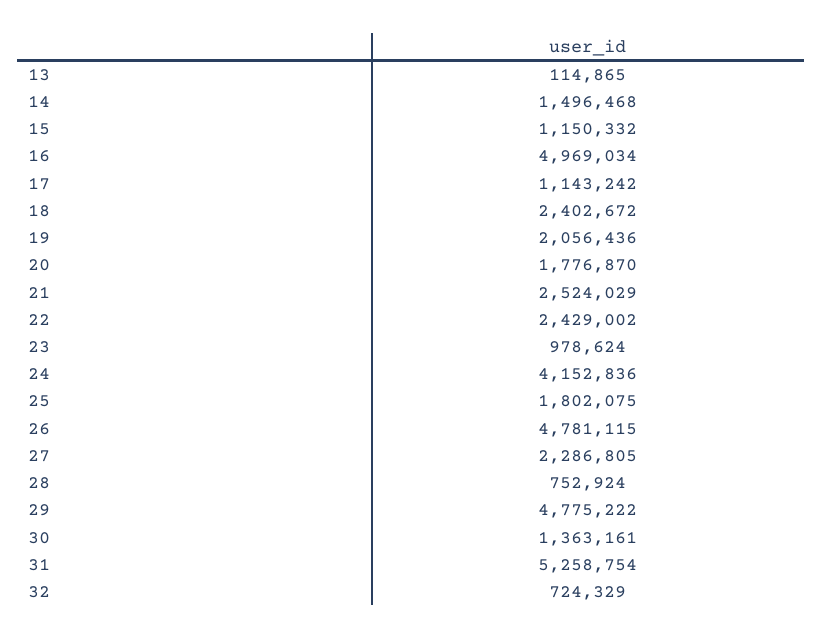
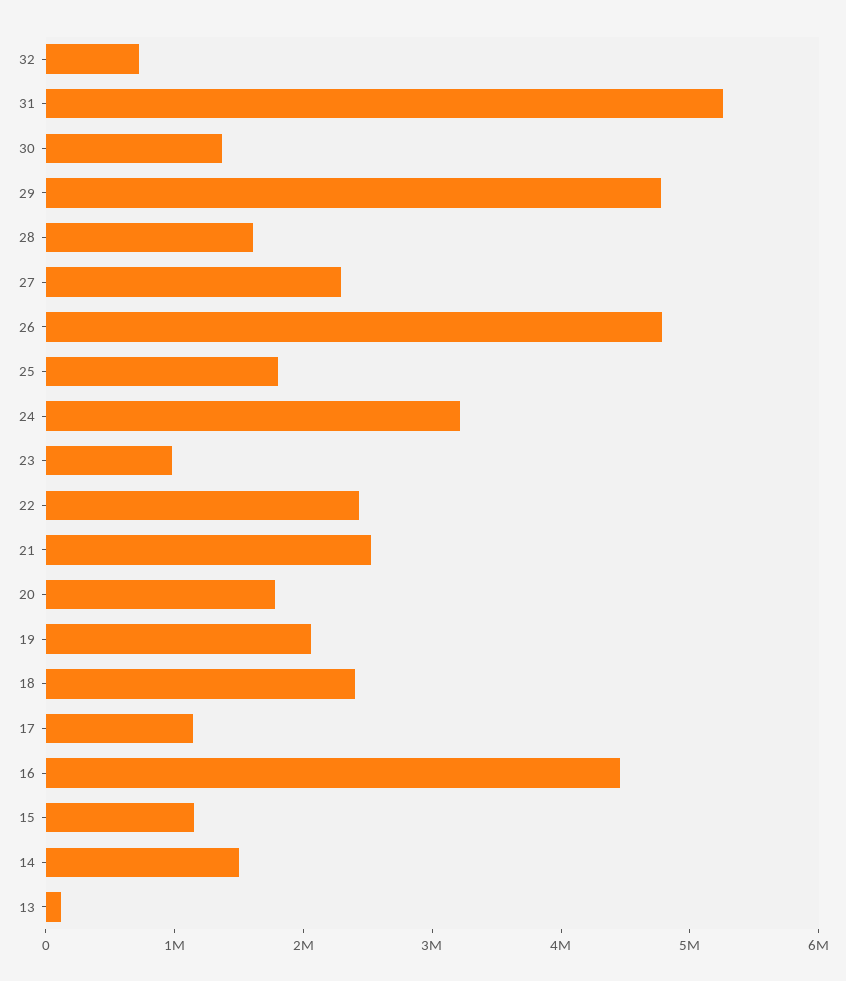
16: 4969034 -> 4400000
24: 4152836 -> 3200000
28: 752924 -> 1600000

